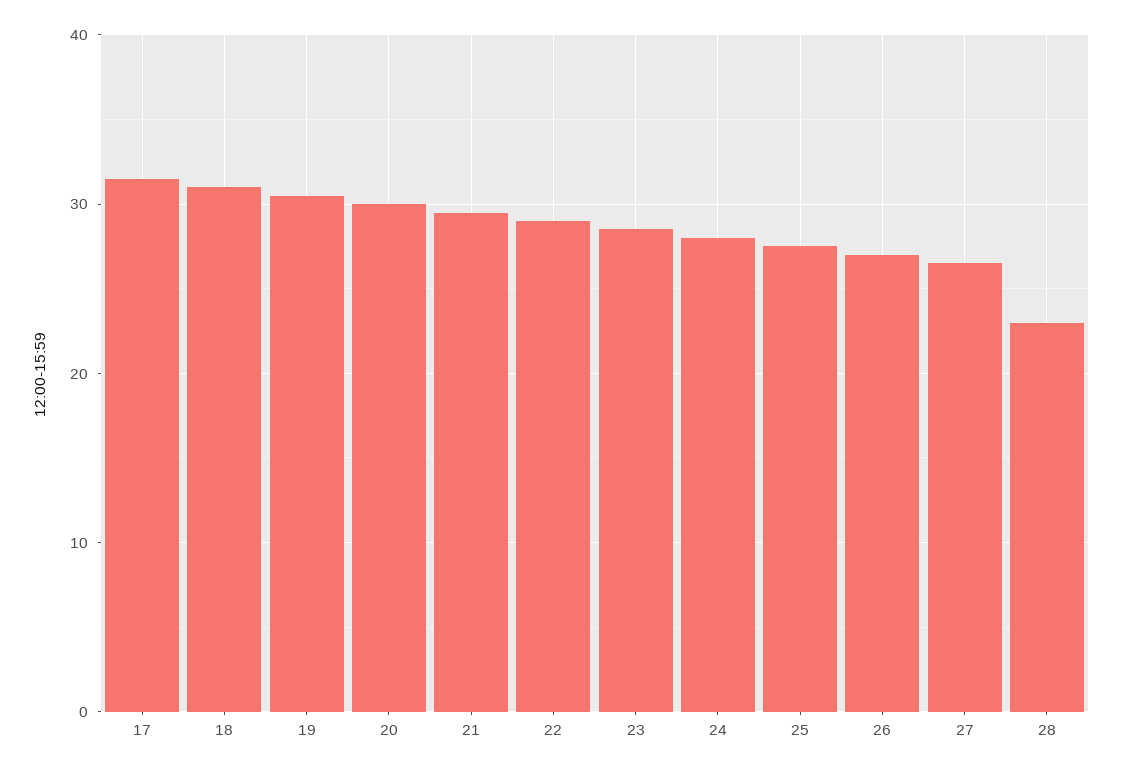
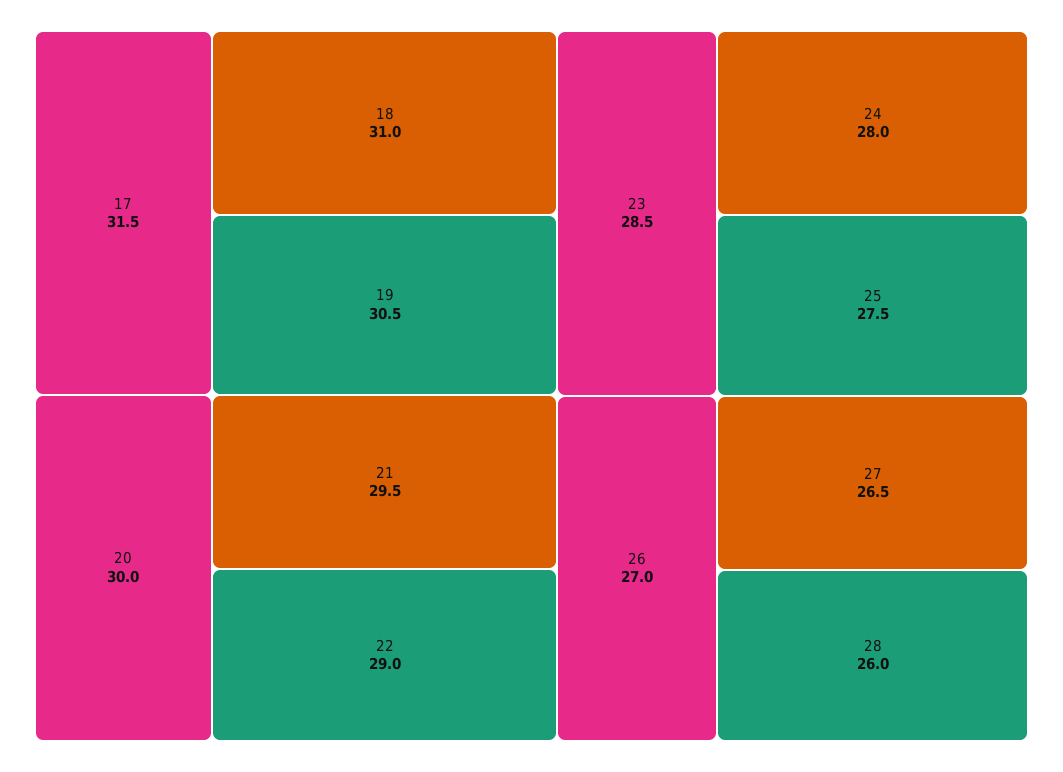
28: 23 -> 26

